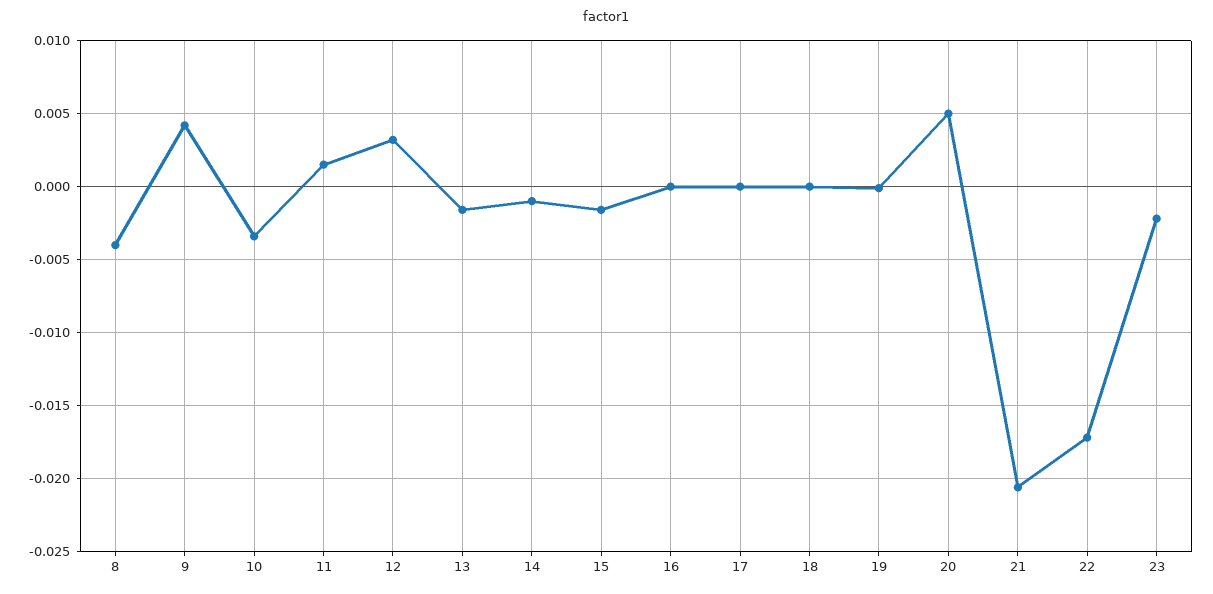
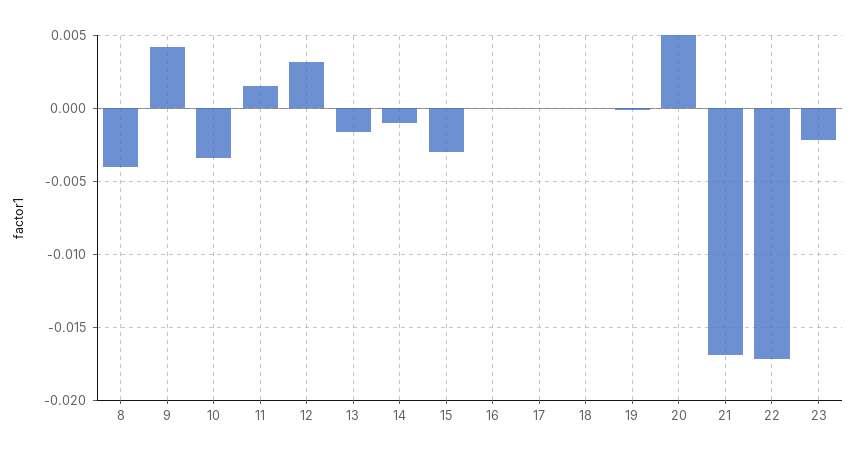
15: -0.0015 -> -0.003
21: -0.0205 -> -0.017

